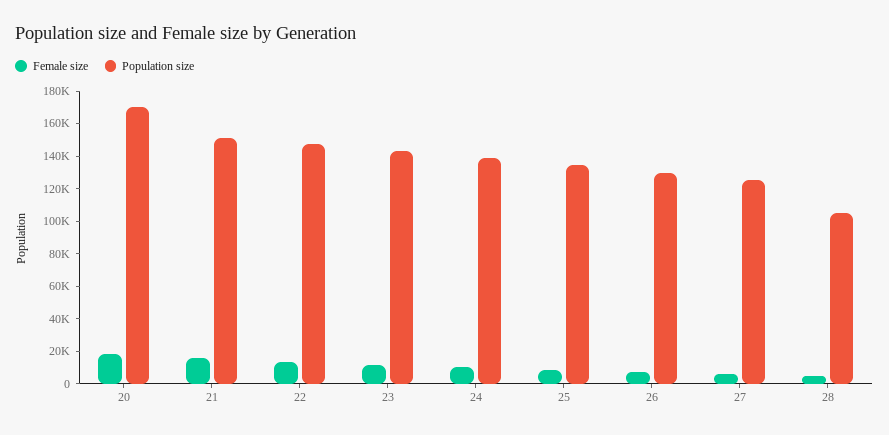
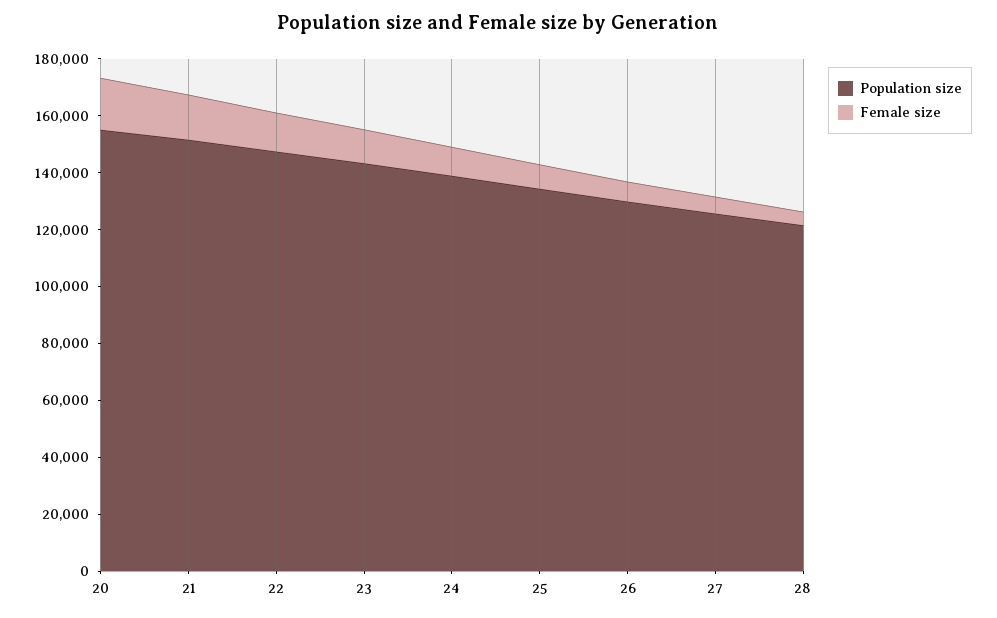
Population size, 20: 170000 -> 155000
Population size, 28: 105000 -> 120000

